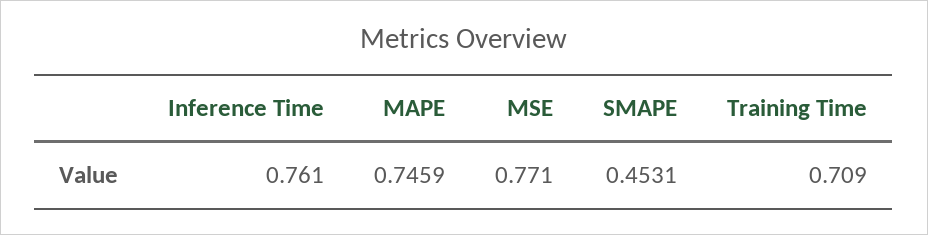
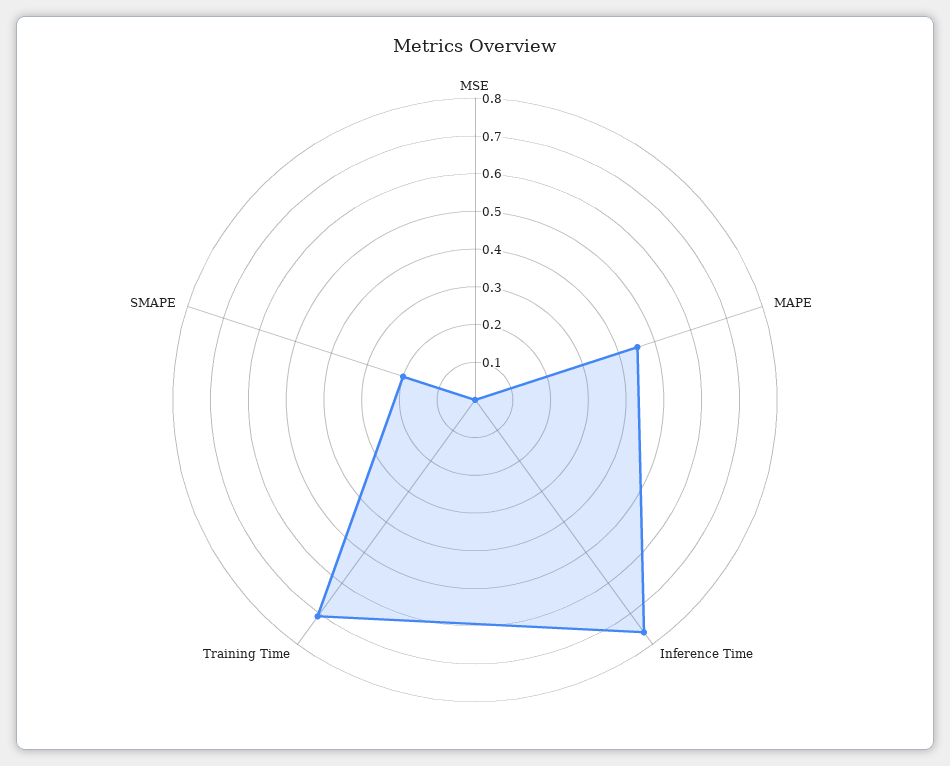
MAPE: 0.7459 -> 0.45
MSE: 0.771 -> 0
SMAPE: 0.4531 -> 0.2

